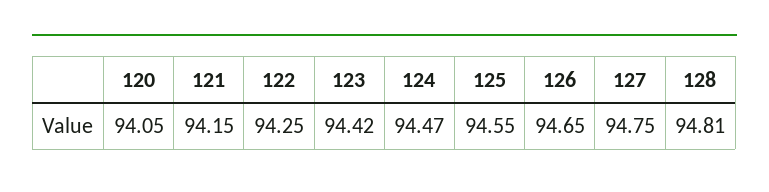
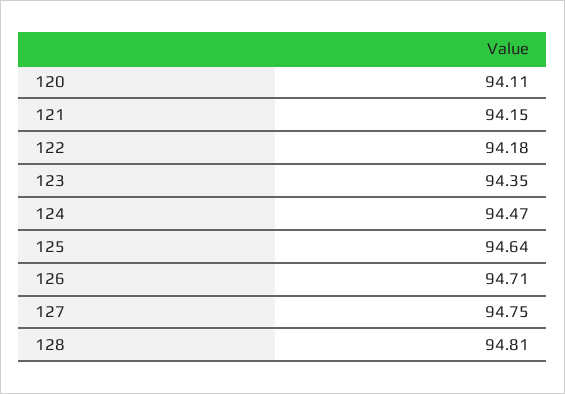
120: 94.05 -> 94.11
122: 94.25 -> 94.18
123: 94.42 -> 94.35
125: 94.55 -> 94.64
126: 94.65 -> 94.71

